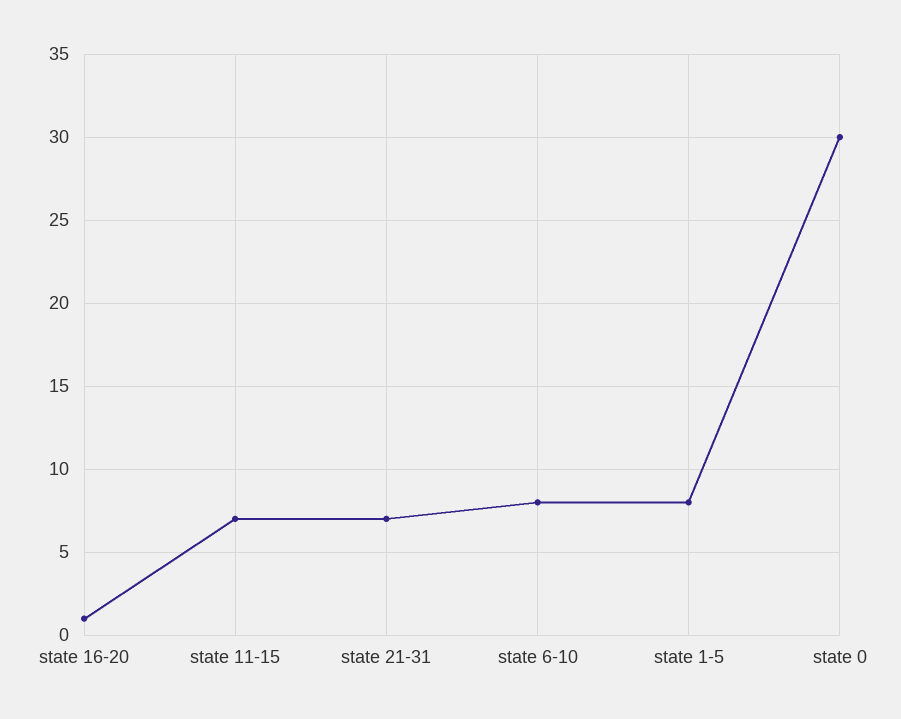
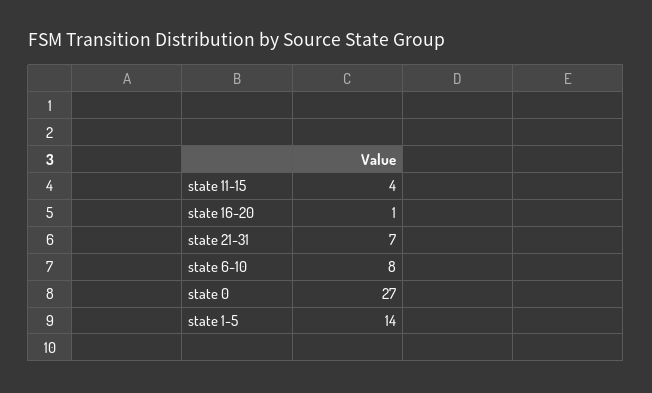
state 11-15: 7 -> 4
state 1-5: 8 -> 14
state 0: 30 -> 27

